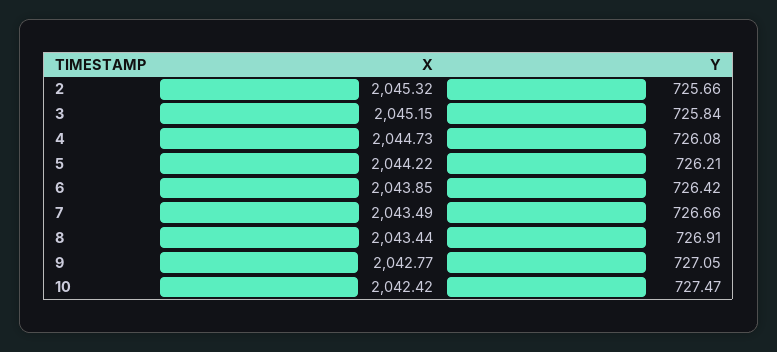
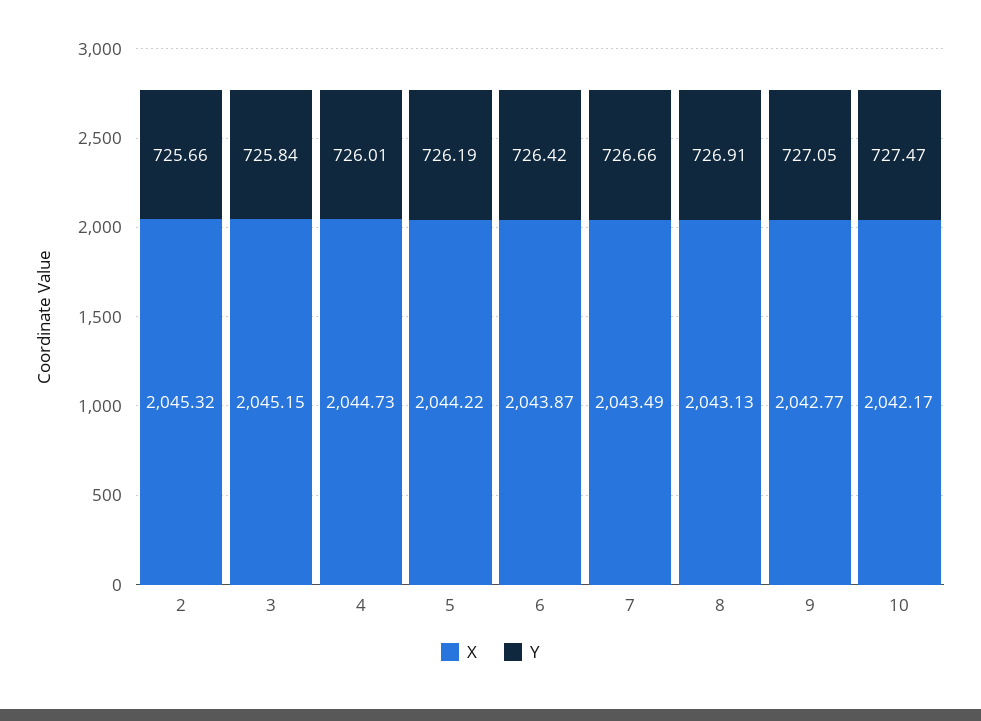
Y, 4: 726.08 -> 726.01
Y, 5: 726.21 -> 726.19
X, 6: 2043.85 -> 2043.87
X, 8: 2043.44 -> 2043.13
X, 10: 2042.42 -> 2042.17

